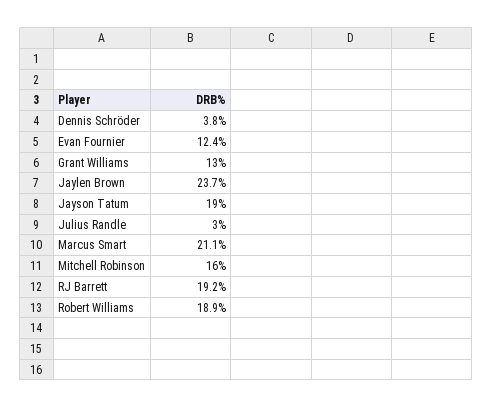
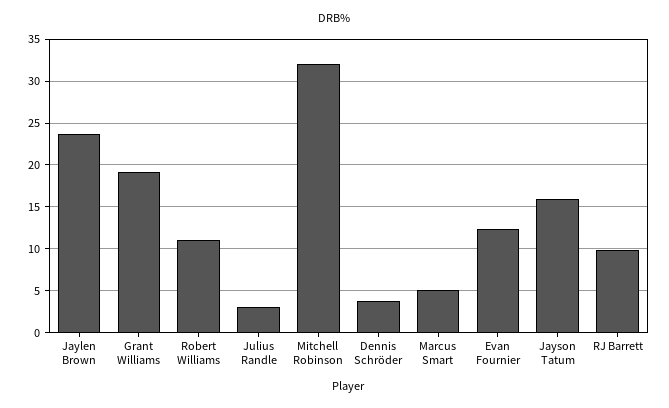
Grant Williams: 13 -> 19
Jayson Tatum: 19 -> 16
Marcus Smart: 21.1 -> 5
Mitchell Robinson: 16 -> 32
RJ Barrett: 19.2 -> 10
Robert Williams: 18.9 -> 11

